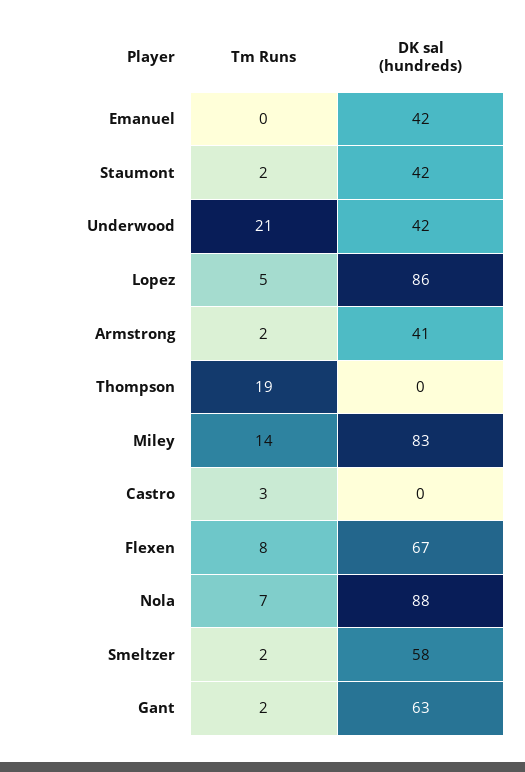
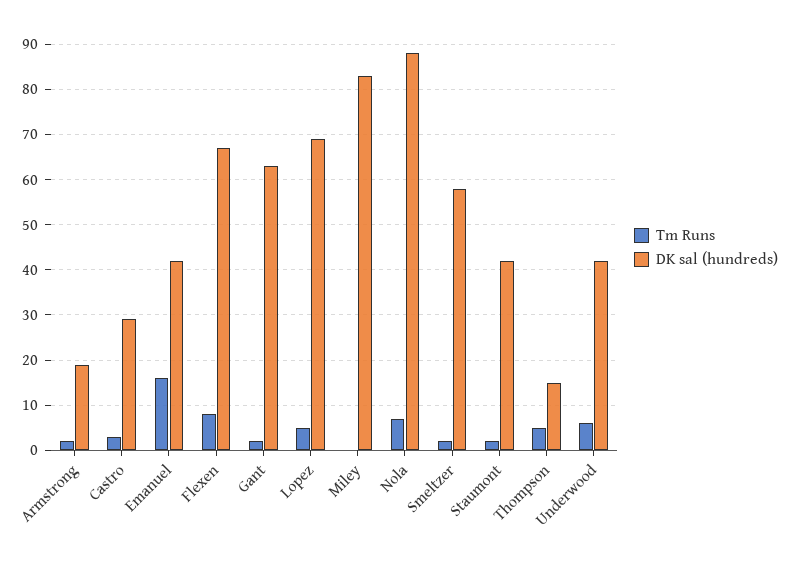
Tm Runs, Emanuel: 0 -> 15
Tm Runs, Underwood: 21 -> 5
DK sal (hundreds), Lopez: 86 -> 70
DK sal (hundreds), Armstrong: 41 -> 20
Tm Runs, Thompson: 19 -> 5
DK sal (hundreds), Thompson: 0 -> 15
Tm Runs, Miley: 14 -> 0
DK sal (hundreds), Castro: 0 -> 30

